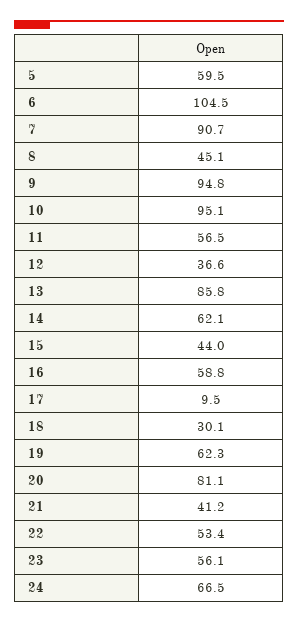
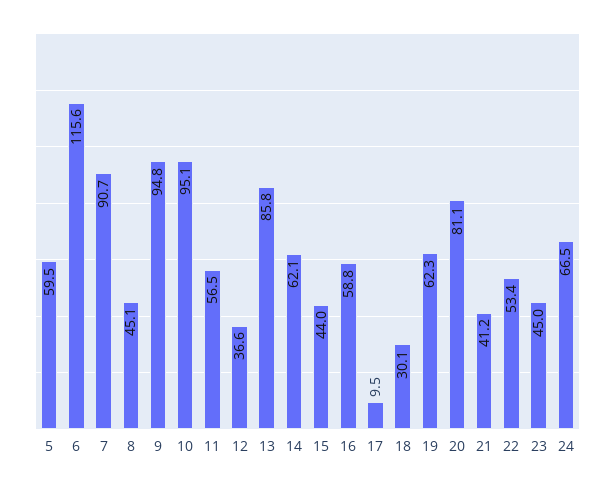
6: 104.5 -> 115.6
23: 56.1 -> 45

